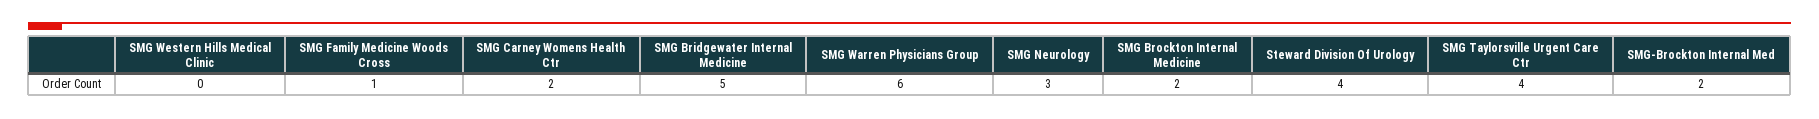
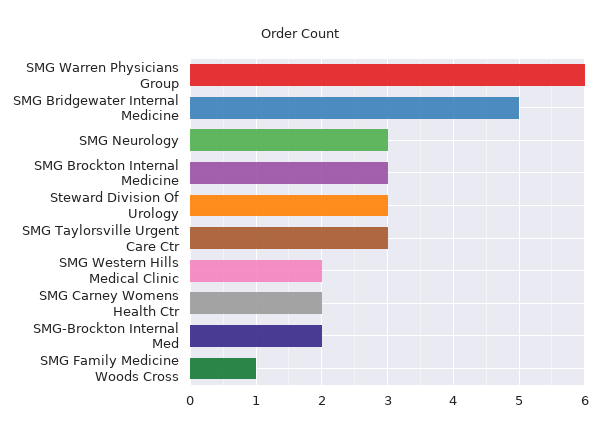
SMG Western Hills Medical Clinic: 0 -> 2
SMG Brockton Internal Medicine: 2 -> 3
Steward Division Of Urology: 4 -> 3
SMG Taylorsville Urgent Care Ctr: 4 -> 3

